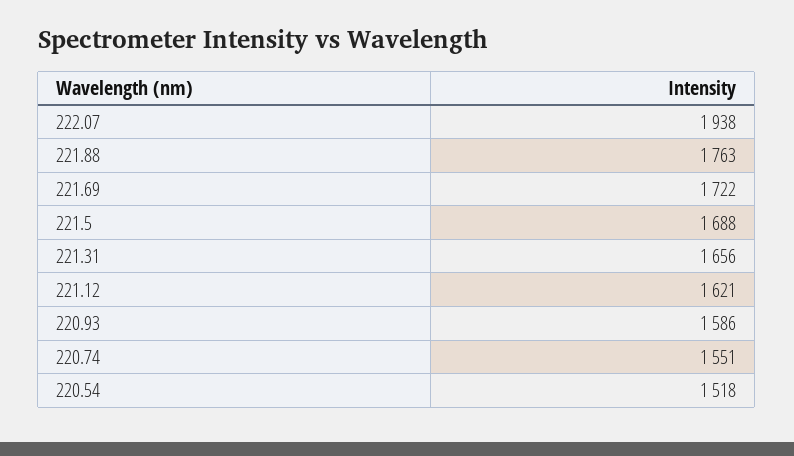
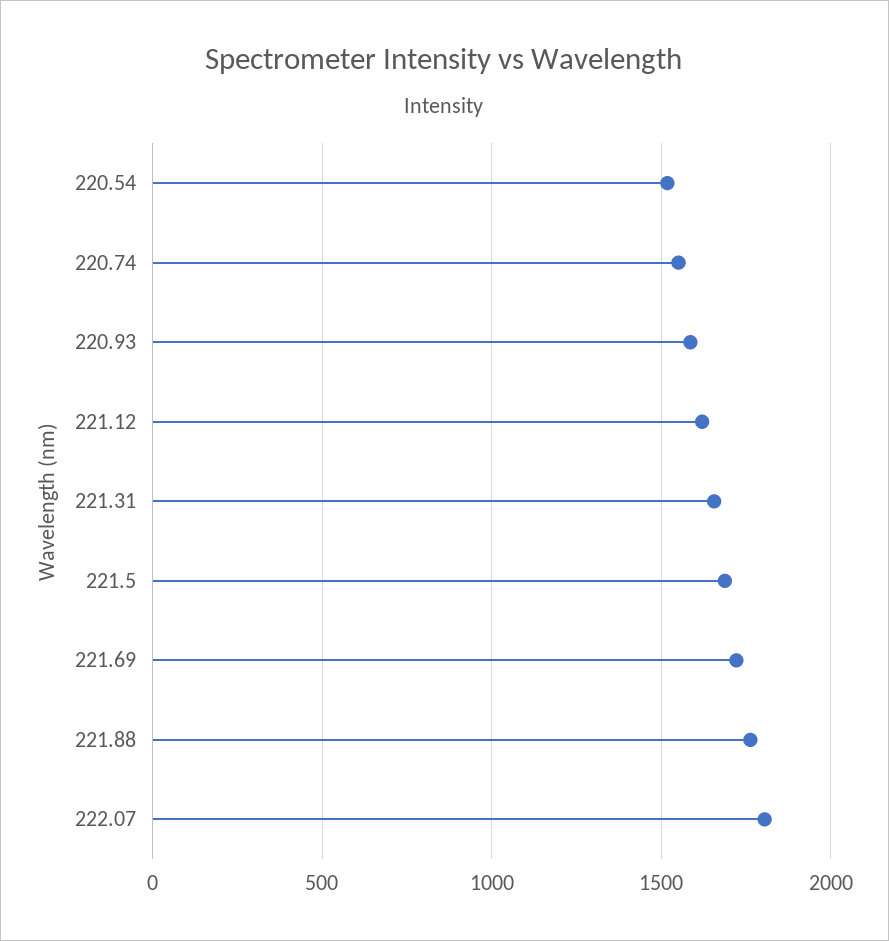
222.07: 1938 -> 1800

